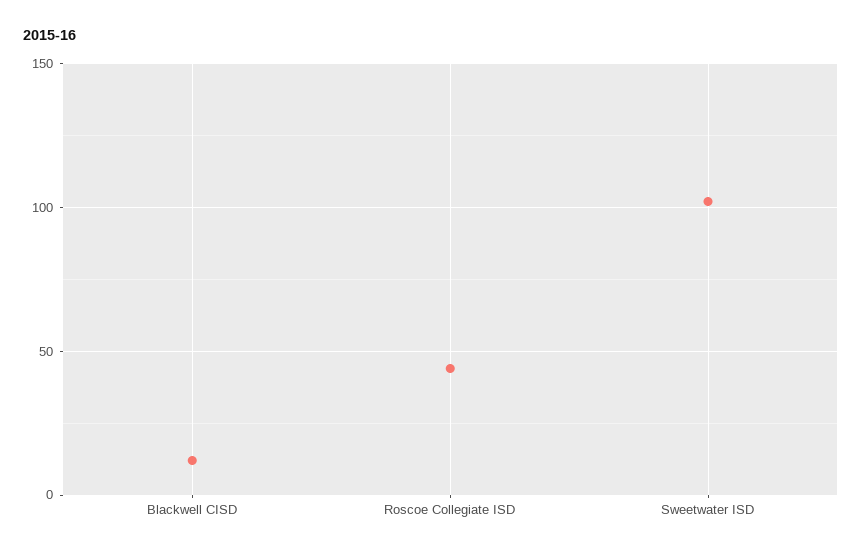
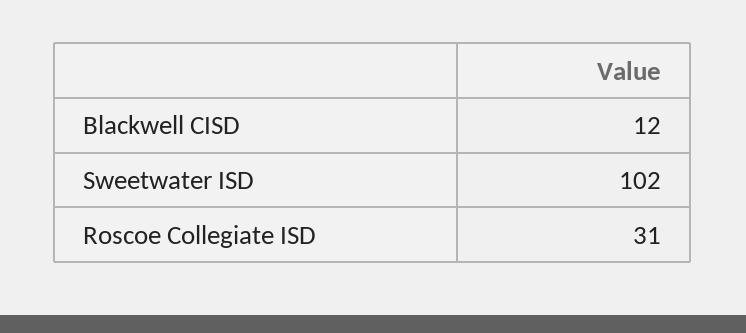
Roscoe Collegiate ISD: 45 -> 31

